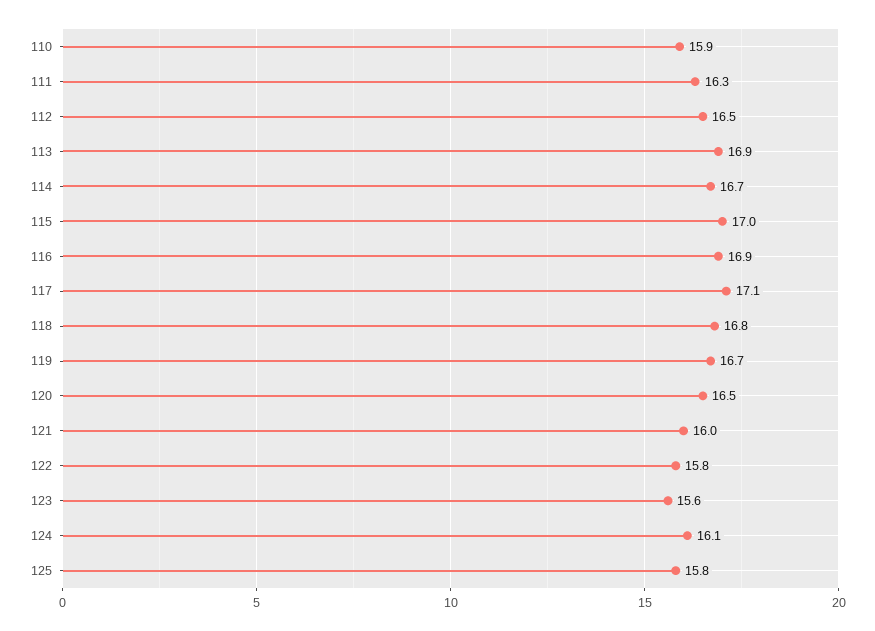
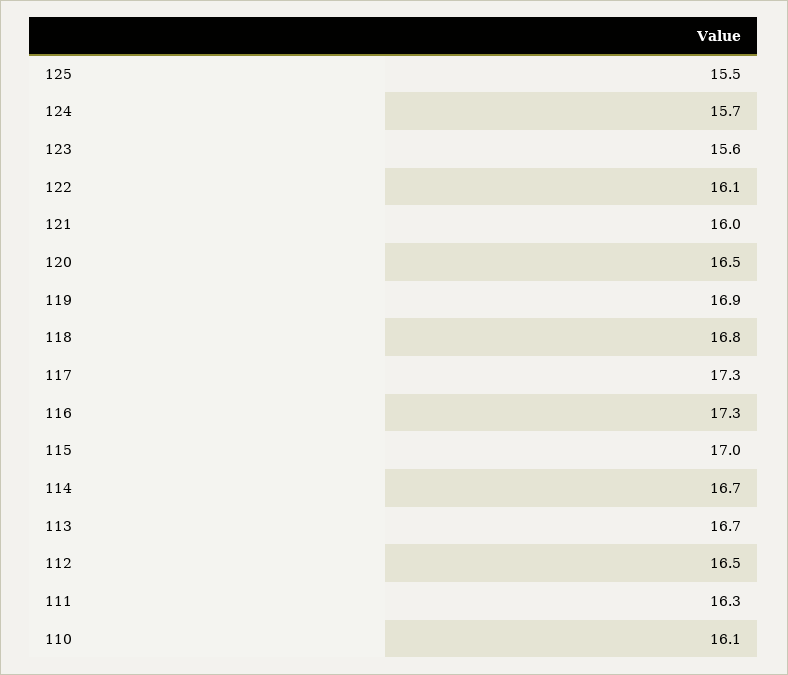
110: 15.9 -> 16.1
113: 16.9 -> 16.7
116: 16.9 -> 17.3
117: 17.1 -> 17.3
119: 16.7 -> 16.9
122: 15.8 -> 16.1
124: 16.1 -> 15.7
125: 15.8 -> 15.5

